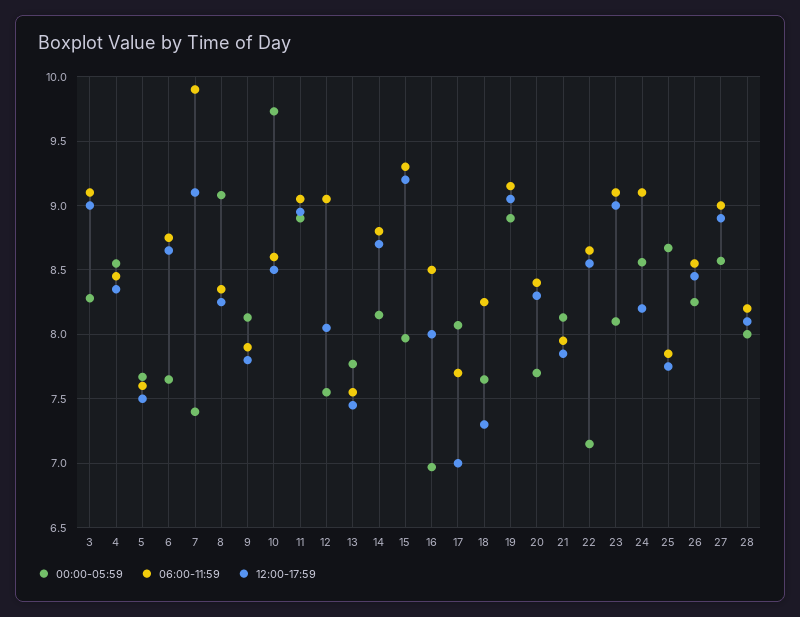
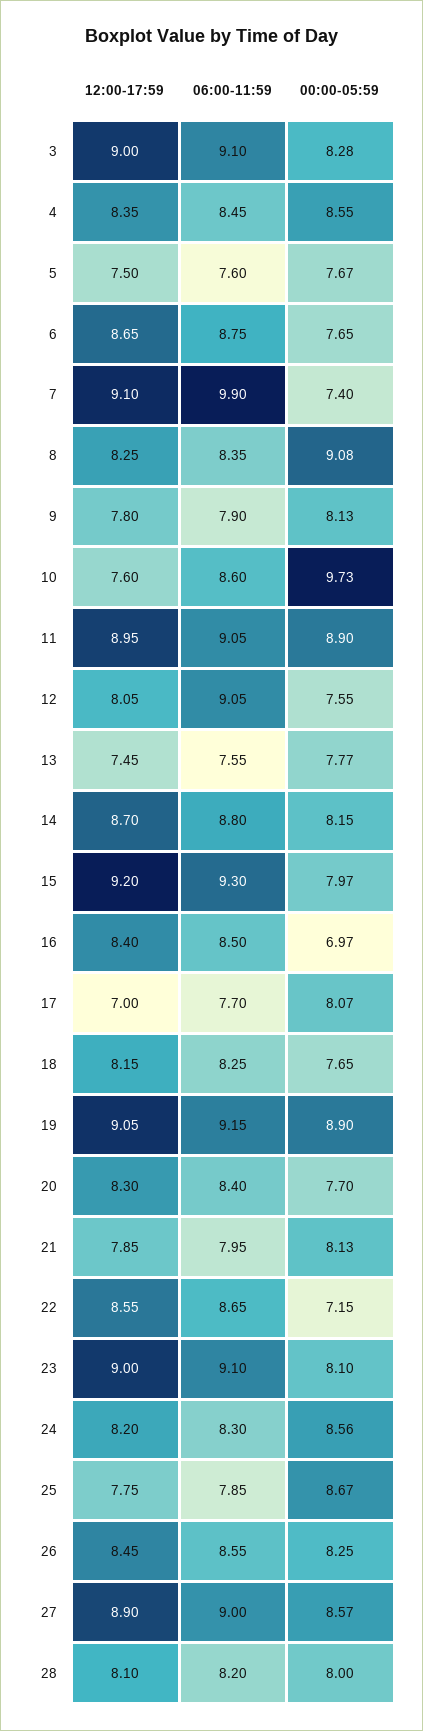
12:00-17:59, 10: 8.5 -> 7.6
12:00-17:59, 16: 8 -> 8.4
12:00-17:59, 18: 7.3 -> 8.15
06:00-11:59, 24: 9.1 -> 8.3

